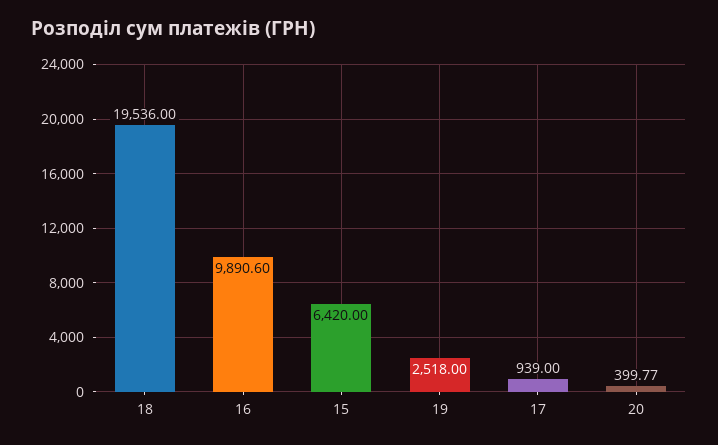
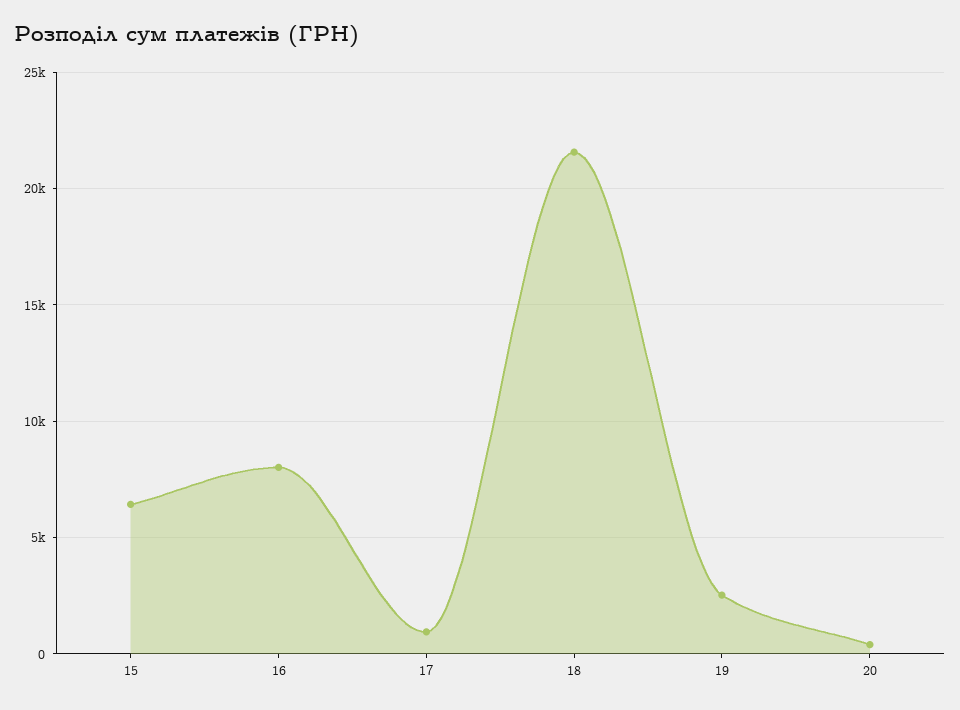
18: 19536 -> 21500
16: 9890.6 -> 8000

